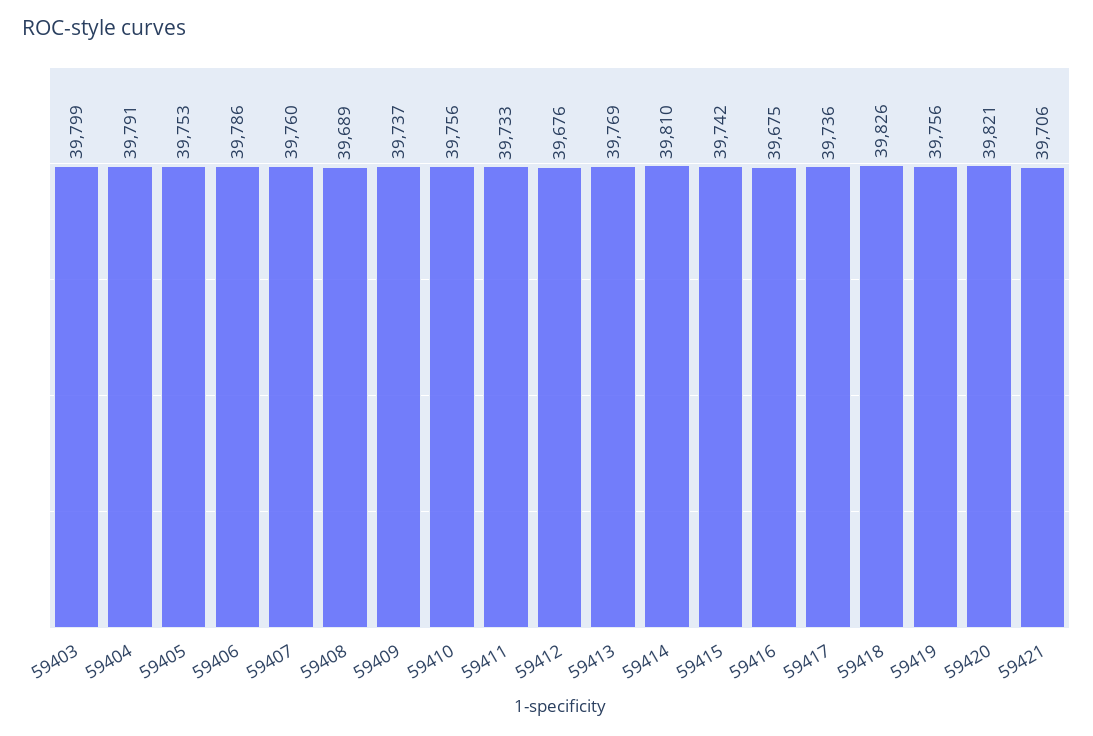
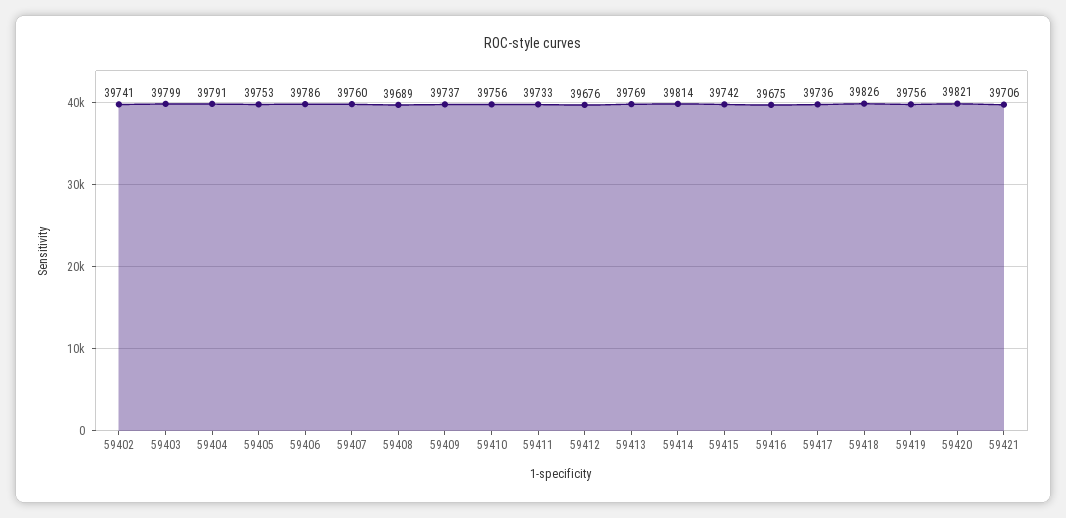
59414: 39810 -> 39814
59402: none -> 39741

